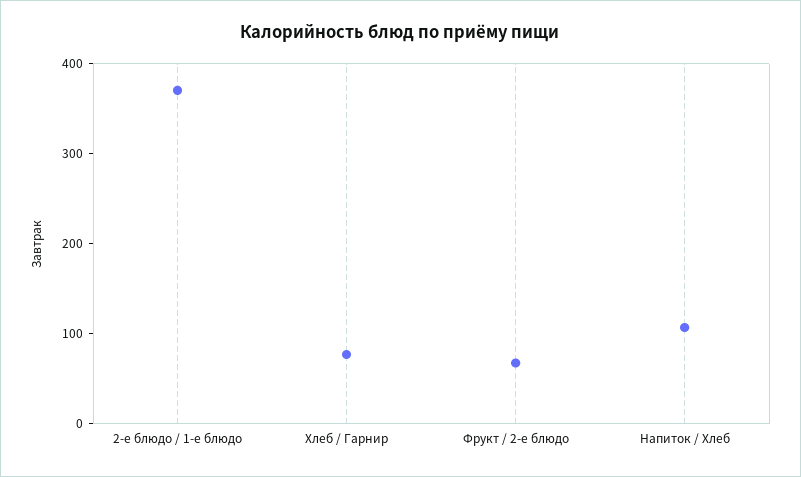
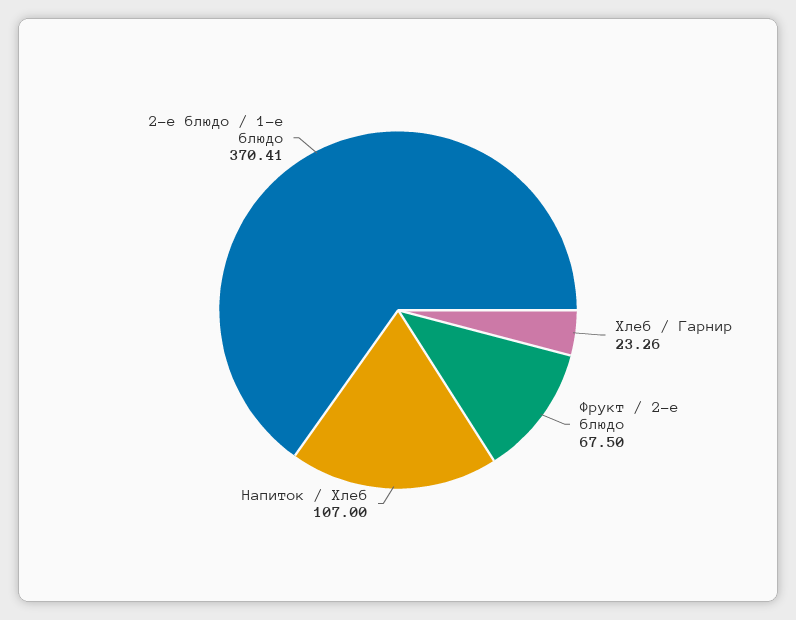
Хлеб / Гарнир: 80 -> 23.26

